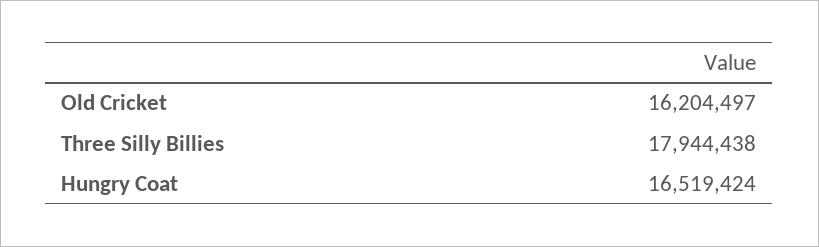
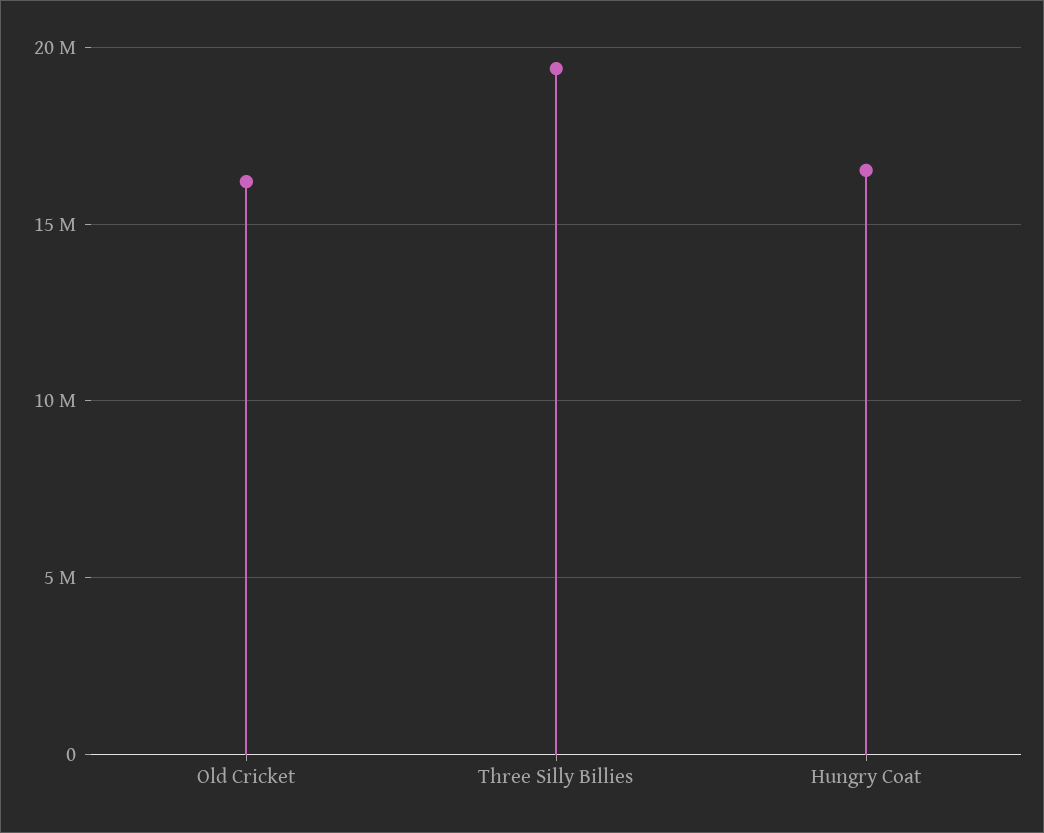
Three Silly Billies: 17944438 -> 19500000

